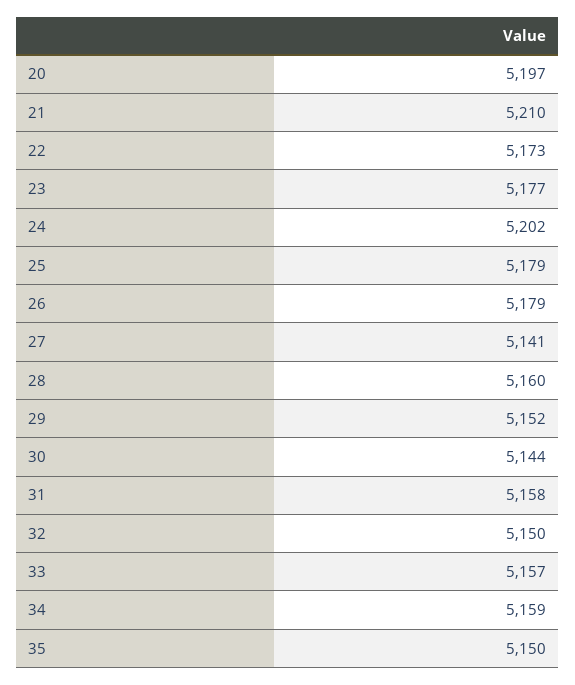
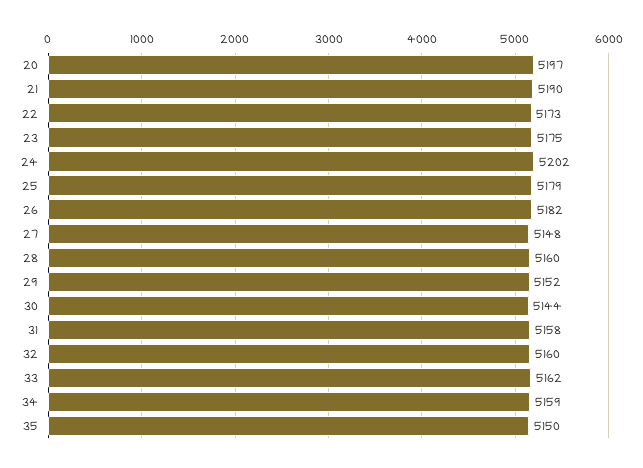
21: 5210 -> 5190
23: 5177 -> 5175
26: 5179 -> 5182
27: 5141 -> 5148
32: 5150 -> 5160
33: 5157 -> 5162

